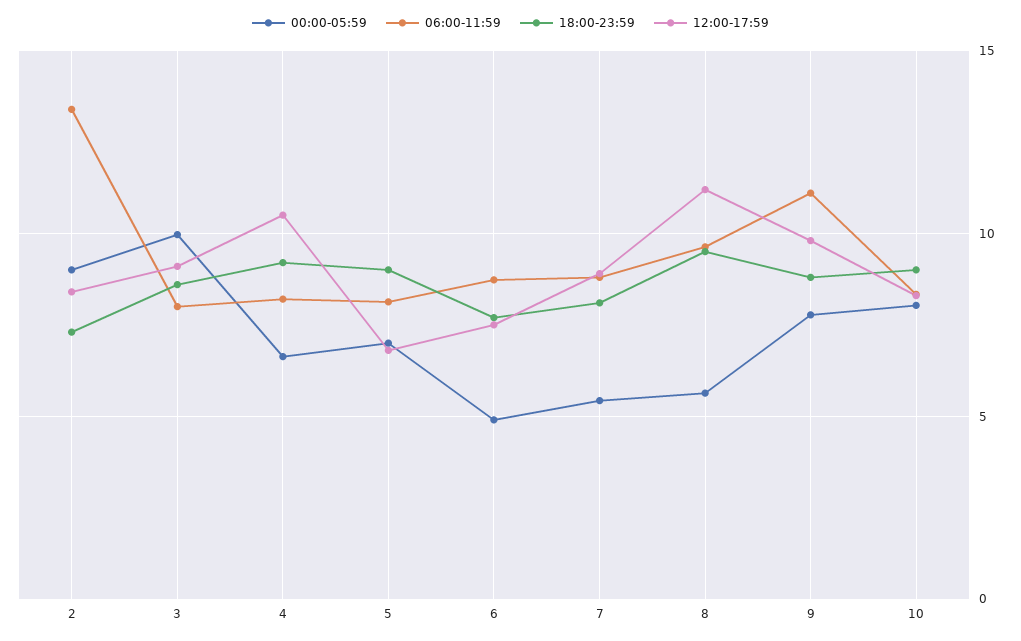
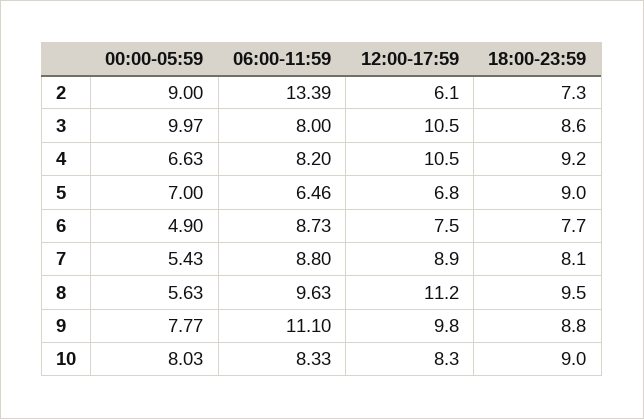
12:00-17:59, 2: 8.5 -> 6.1
12:00-17:59, 3: 9 -> 10.5
06:00-11:59, 5: 8 -> 6.46

